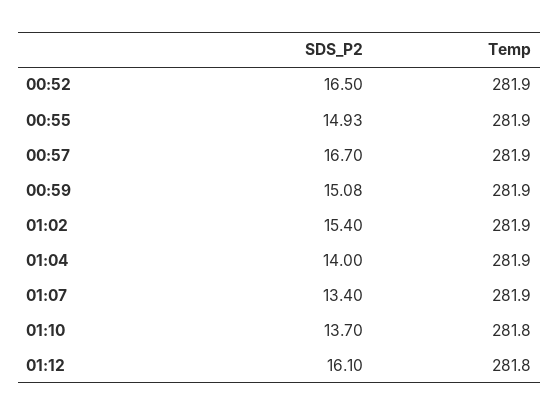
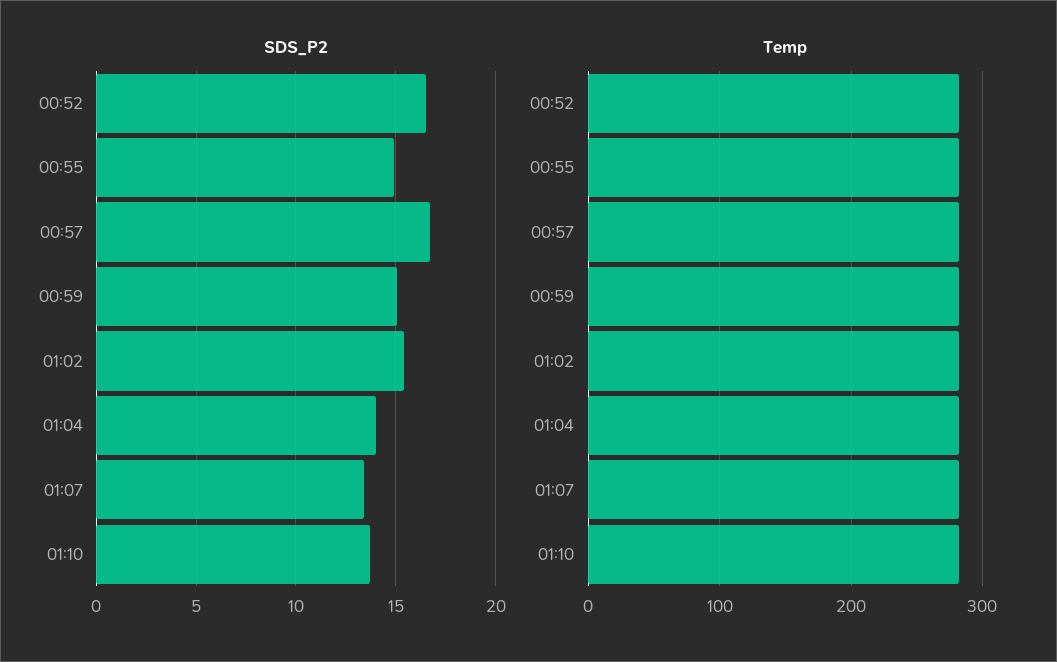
SDS_P2, 01:12: 16.1 -> none
Temp, 01:12: 281.8 -> none

